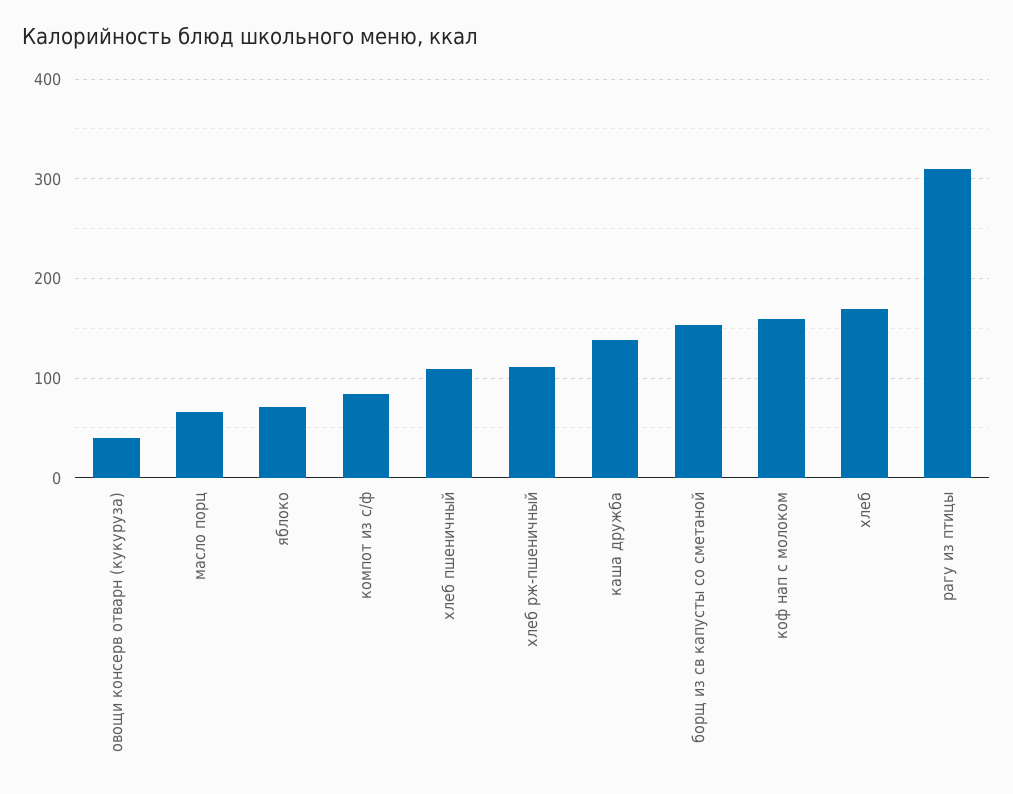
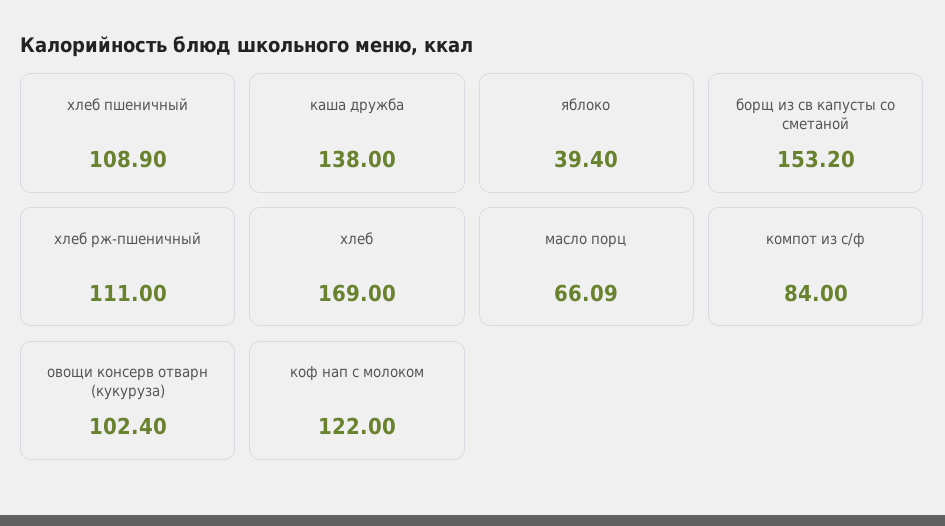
овощи консерв отварн (кукуруза): 40 -> 102.4
яблоко: 70 -> 39.4
коф нап с молоком: 160 -> 122
рагу из птицы: 310 -> none

